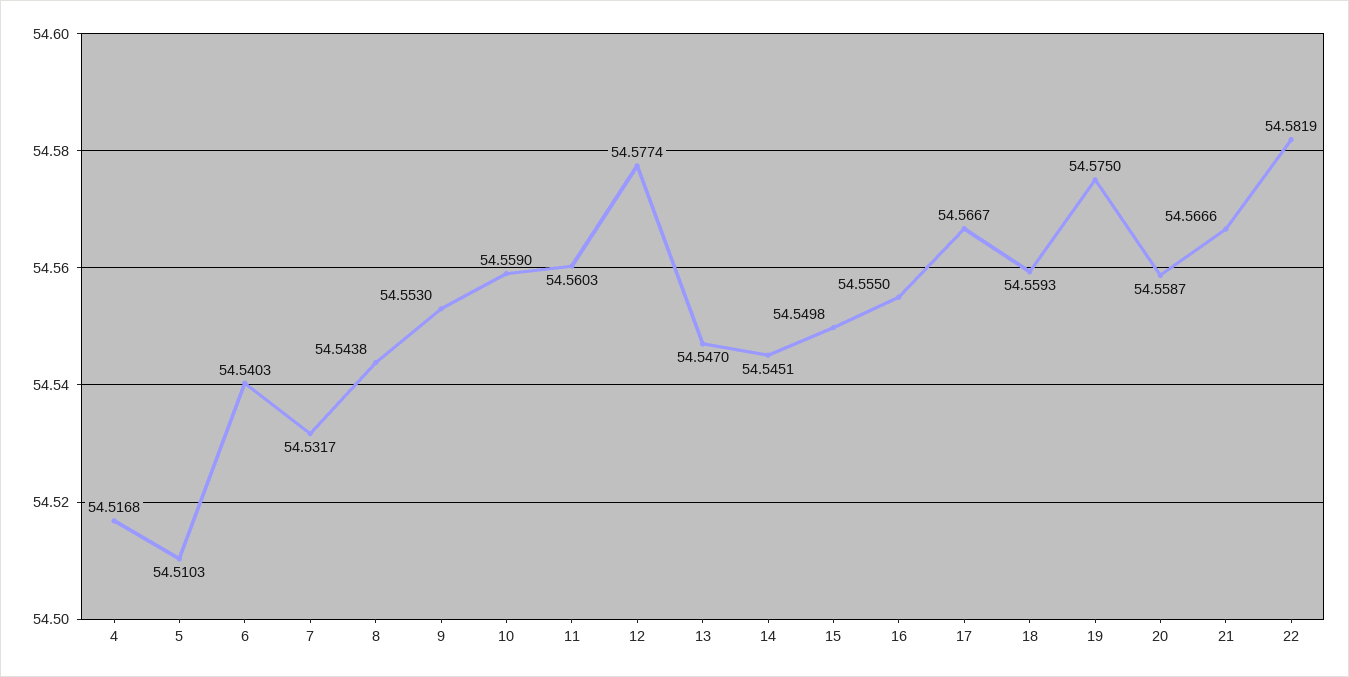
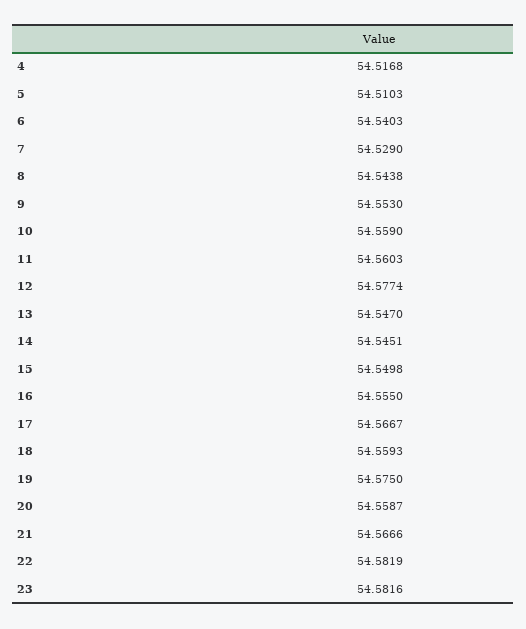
7: 54.5317 -> 54.529
23: none -> 54.5816

